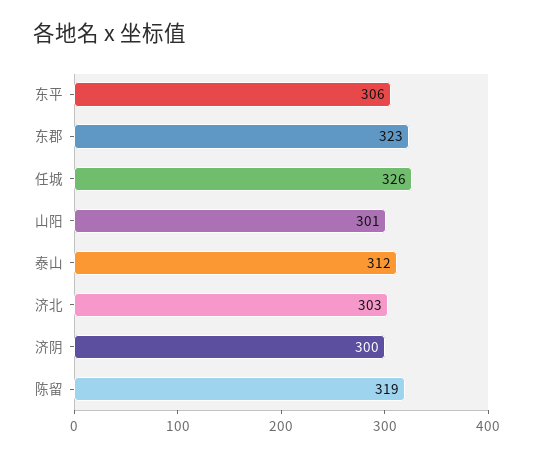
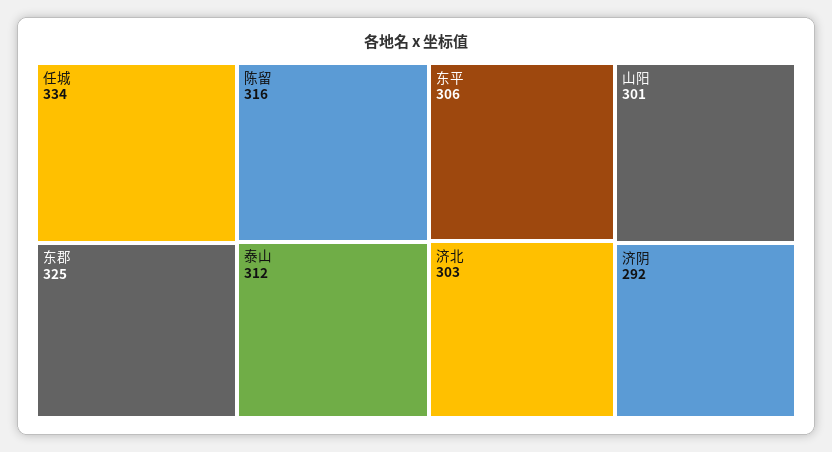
东郡: 323 -> 325
任城: 326 -> 334
济阴: 300 -> 292
陈留: 319 -> 316

